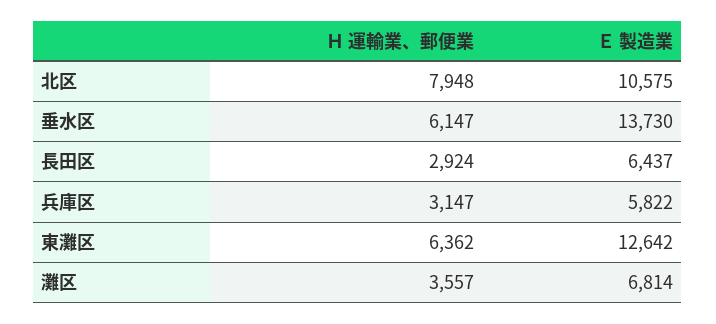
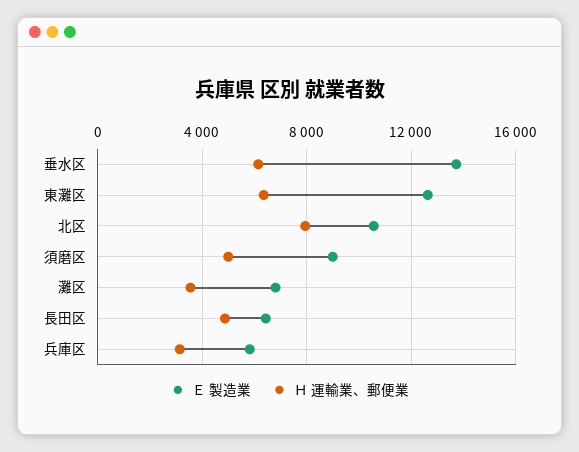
Ｈ 運輸業、郵便業, 長田区: 2924 -> 5000
Ｅ 製造業, 須磨区: none -> 9000
Ｈ 運輸業、郵便業, 須磨区: none -> 5000

